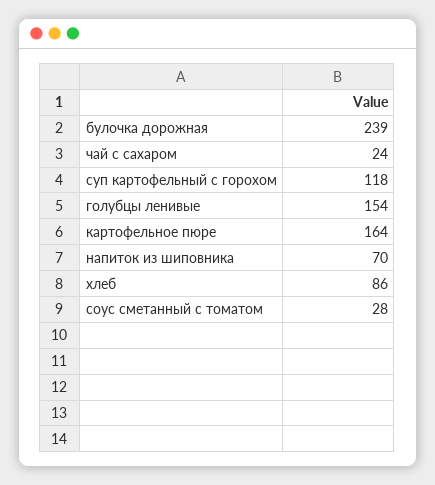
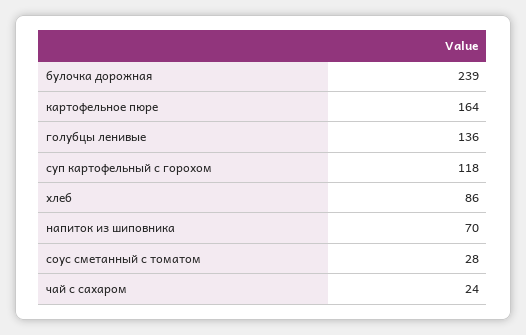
голубцы ленивые: 154 -> 136

